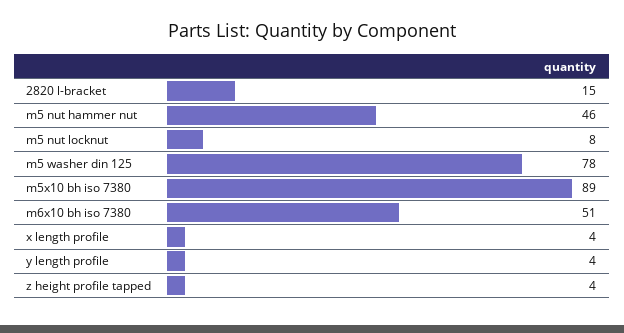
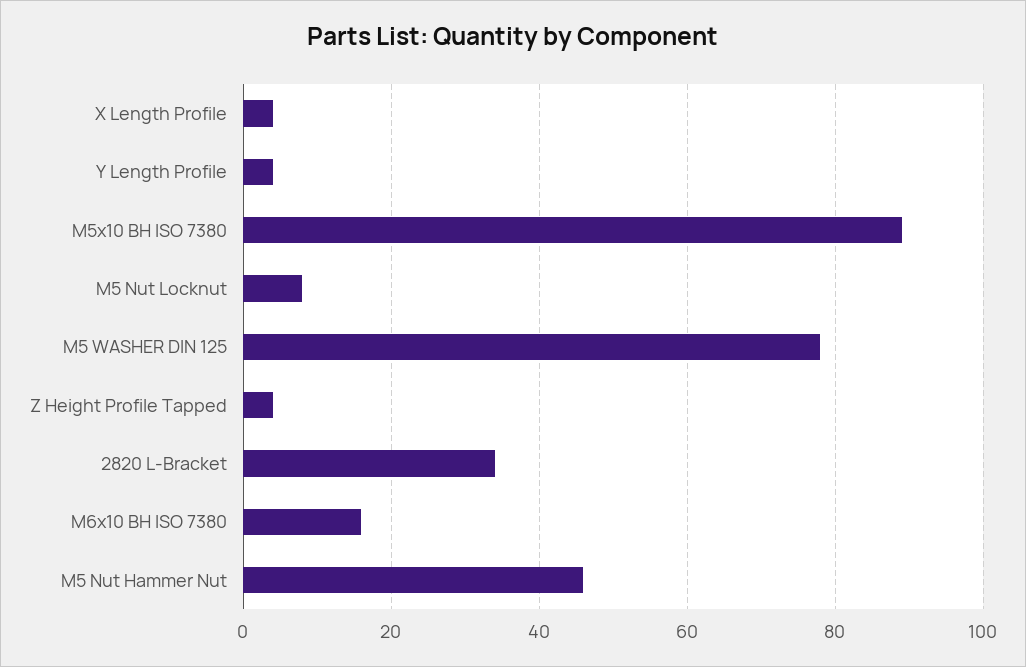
2820 l-bracket: 15 -> 35
m6x10 bh iso 7380: 51 -> 15

